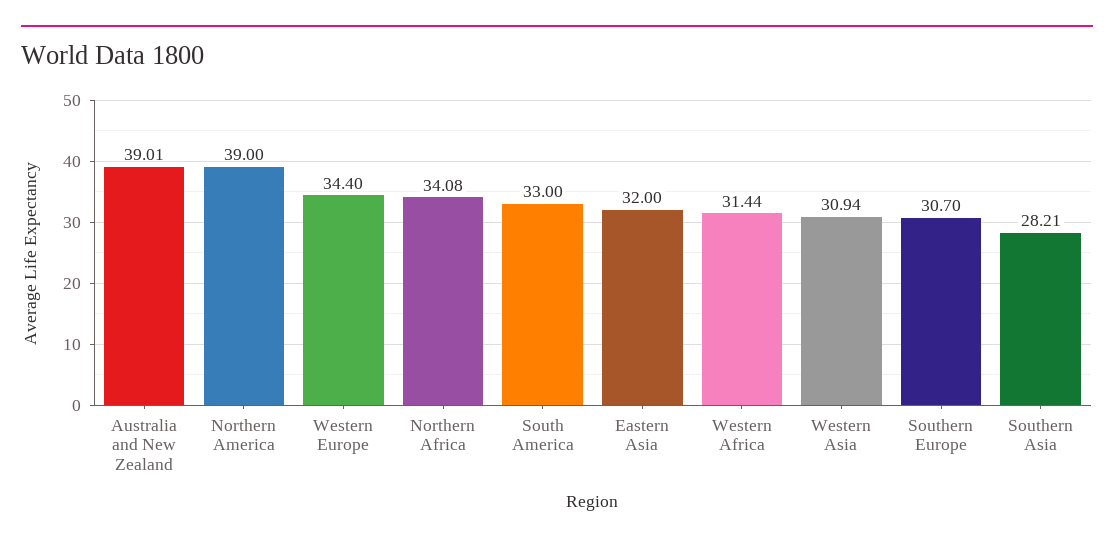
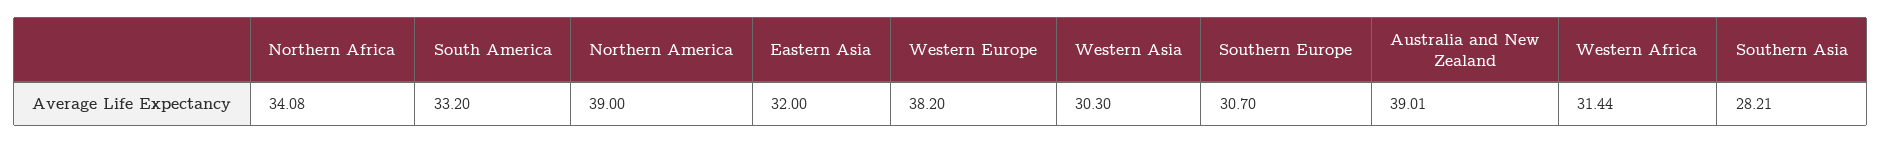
Western Europe: 34.4 -> 38.2
South America: 33 -> 33.2
Western Asia: 30.94 -> 30.3

